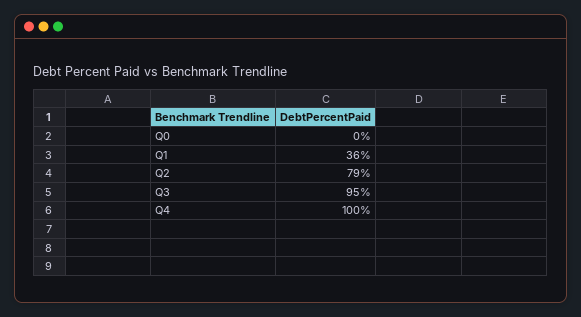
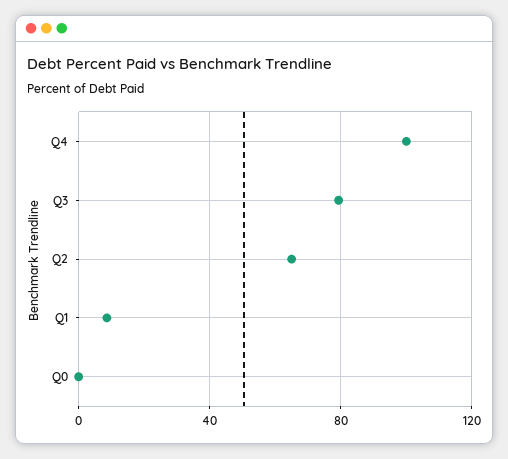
Q1: 36 -> 10
Q2: 79 -> 65
Q3: 95 -> 80

